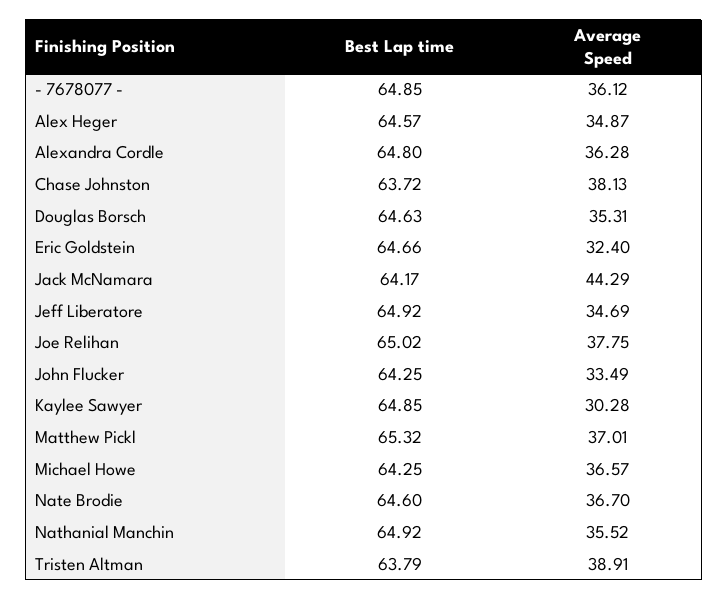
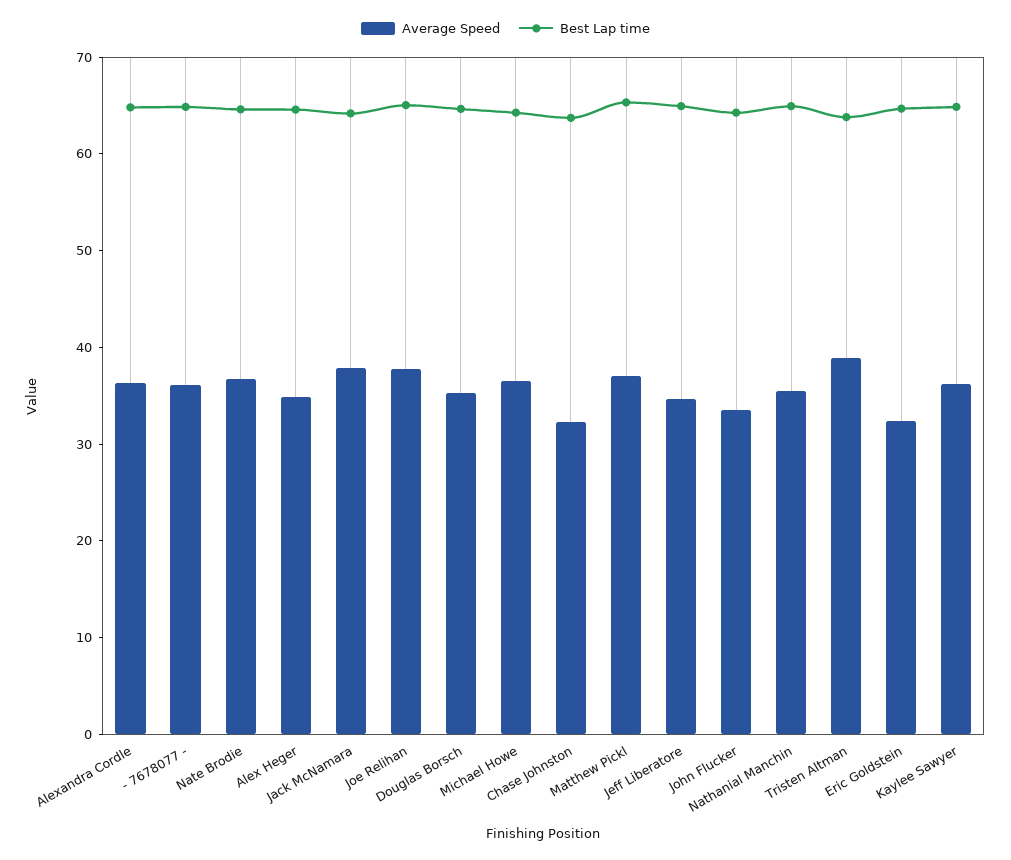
Average Speed, Chase Johnston: 38.13 -> 32
Average Speed, Jack McNamara: 44.29 -> 38
Average Speed, Kaylee Sawyer: 30.28 -> 36

